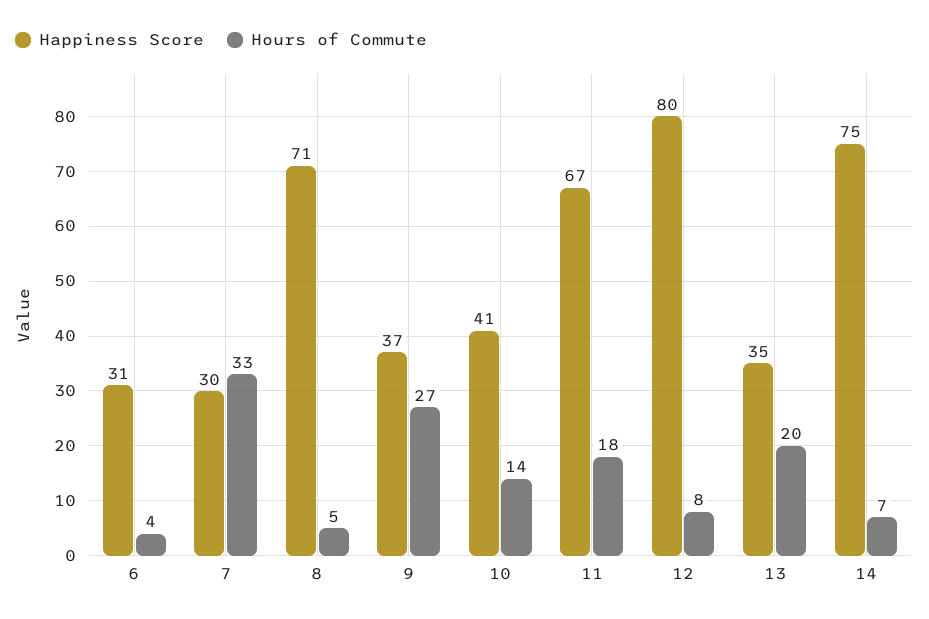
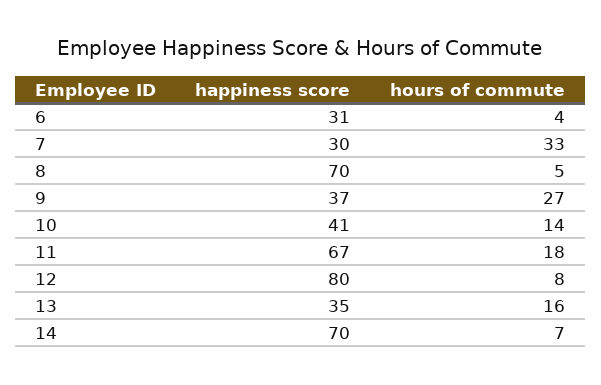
Happiness Score, 8: 71 -> 70
Hours of Commute, 13: 20 -> 16
Happiness Score, 14: 75 -> 70

